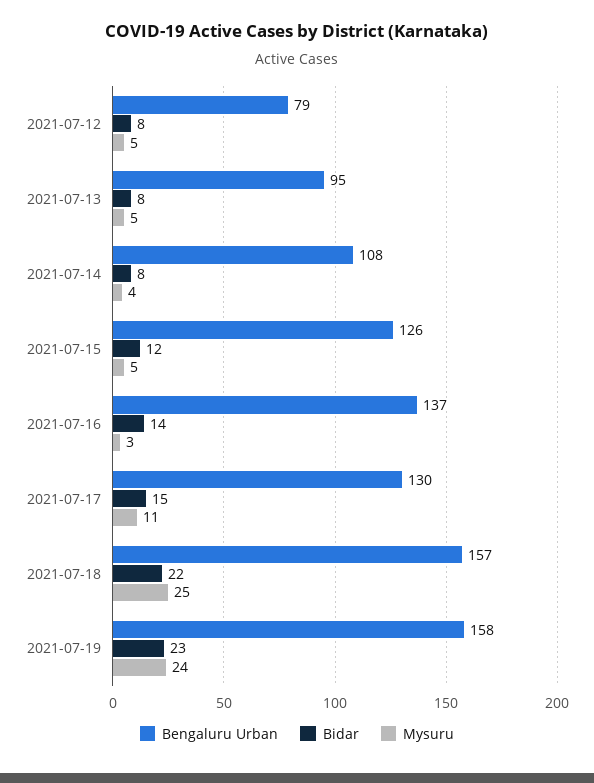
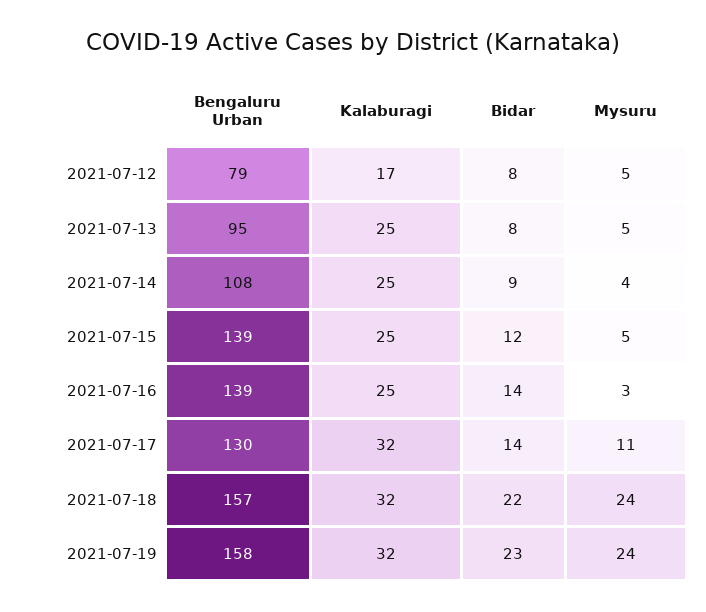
Bidar, 2021-07-14: 8 -> 9
Bengaluru Urban, 2021-07-15: 126 -> 139
Bengaluru Urban, 2021-07-16: 137 -> 139
Bidar, 2021-07-17: 15 -> 14
Mysuru, 2021-07-18: 25 -> 24
Kalaburagi, 2021-07-12: none -> 17
Kalaburagi, 2021-07-13: none -> 25
Kalaburagi, 2021-07-14: none -> 25
Kalaburagi, 2021-07-15: none -> 25
Kalaburagi, 2021-07-16: none -> 25
Kalaburagi, 2021-07-17: none -> 32
Kalaburagi, 2021-07-18: none -> 32
Kalaburagi, 2021-07-19: none -> 32

